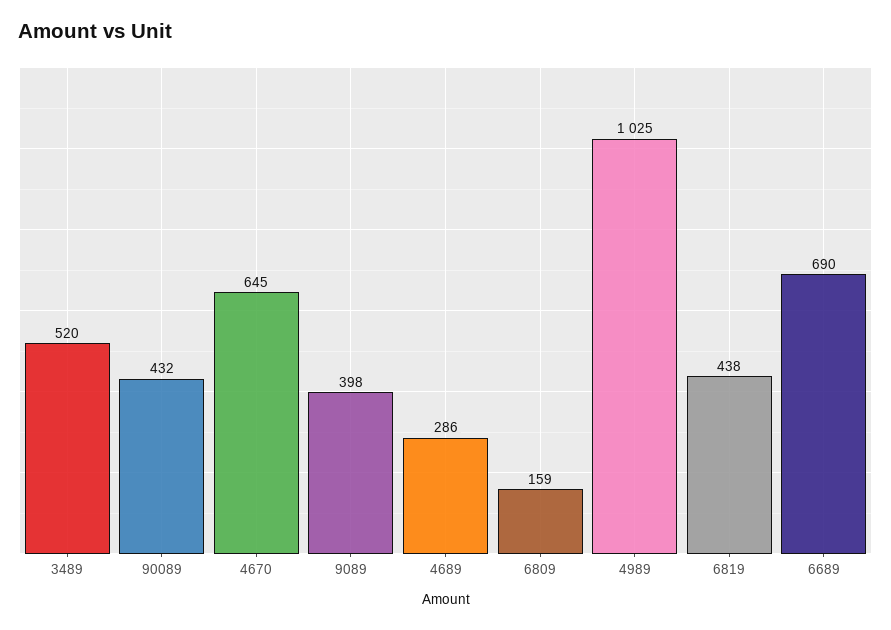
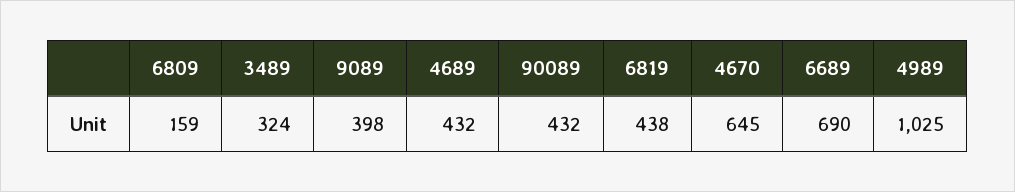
3489: 520 -> 324
4689: 286 -> 432

